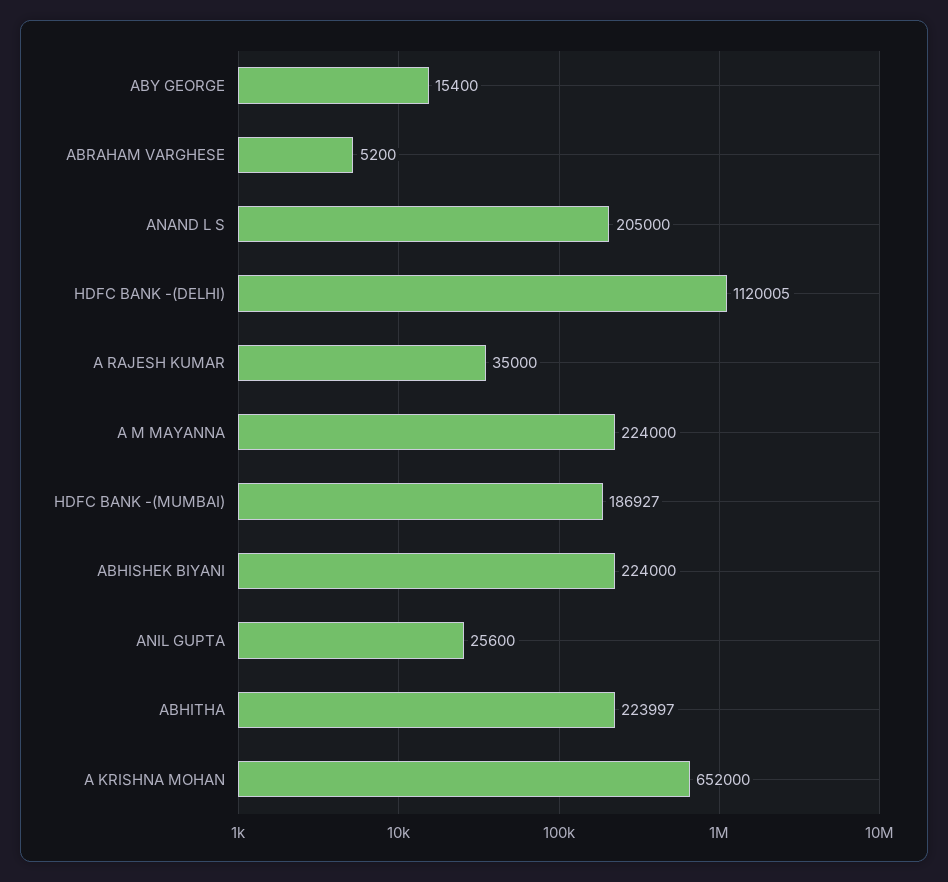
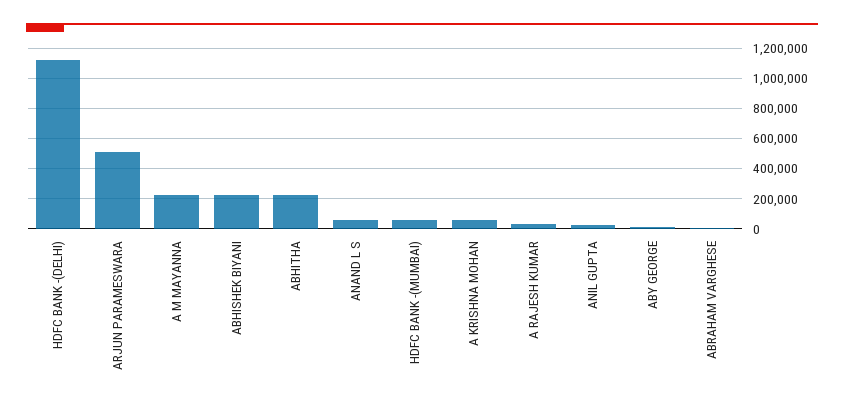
ANAND L S: 205000 -> 50000
HDFC BANK -(MUMBAI): 186927 -> 50000
A KRISHNA MOHAN: 652000 -> 50000
ARJUN PARAMESWARA: none -> 500000

